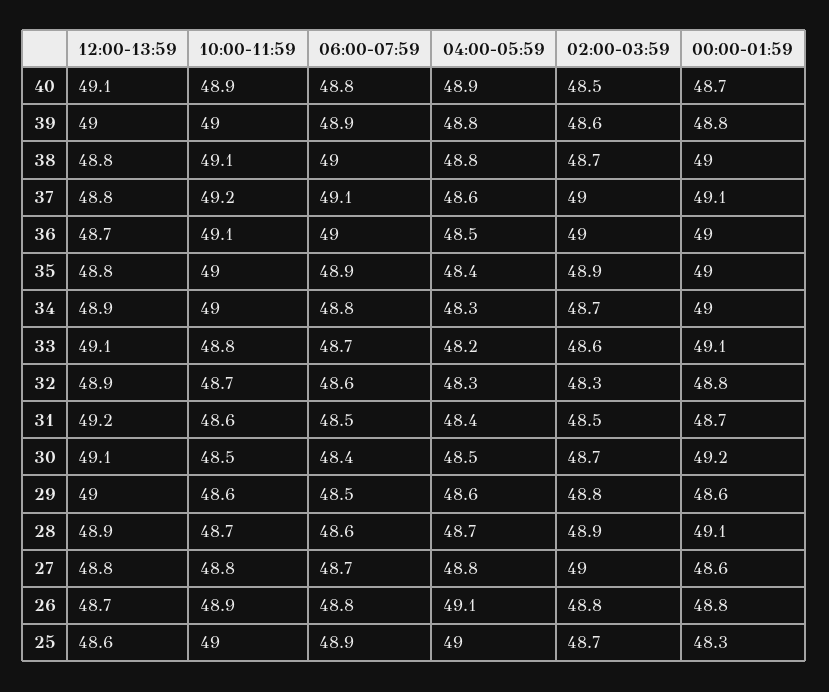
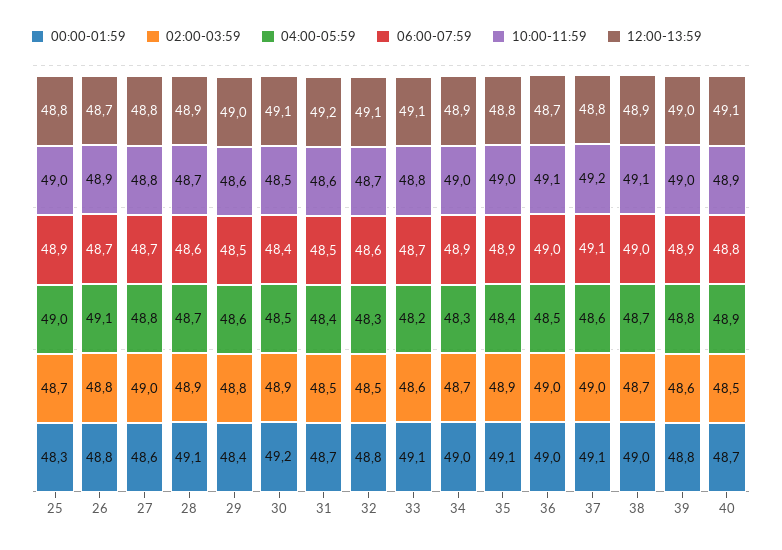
12:00-13:59, 38: 48.8 -> 48.9
04:00-05:59, 38: 48.8 -> 48.7
00:00-01:59, 35: 49 -> 49.1
06:00-07:59, 34: 48.8 -> 48.9
12:00-13:59, 32: 48.9 -> 49.1
02:00-03:59, 32: 48.3 -> 48.5
02:00-03:59, 30: 48.7 -> 48.9
00:00-01:59, 29: 48.6 -> 48.4
06:00-07:59, 26: 48.8 -> 48.7
12:00-13:59, 25: 48.6 -> 48.8

